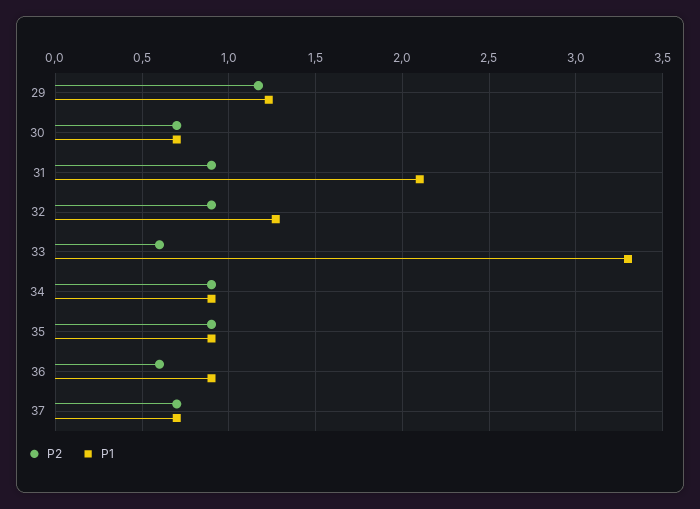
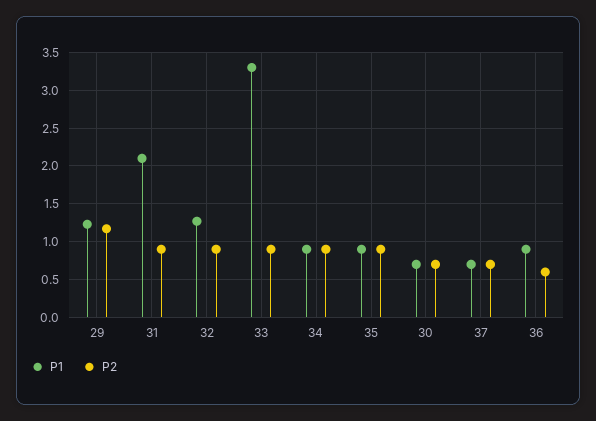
P2, 33: 0.6 -> 0.9

